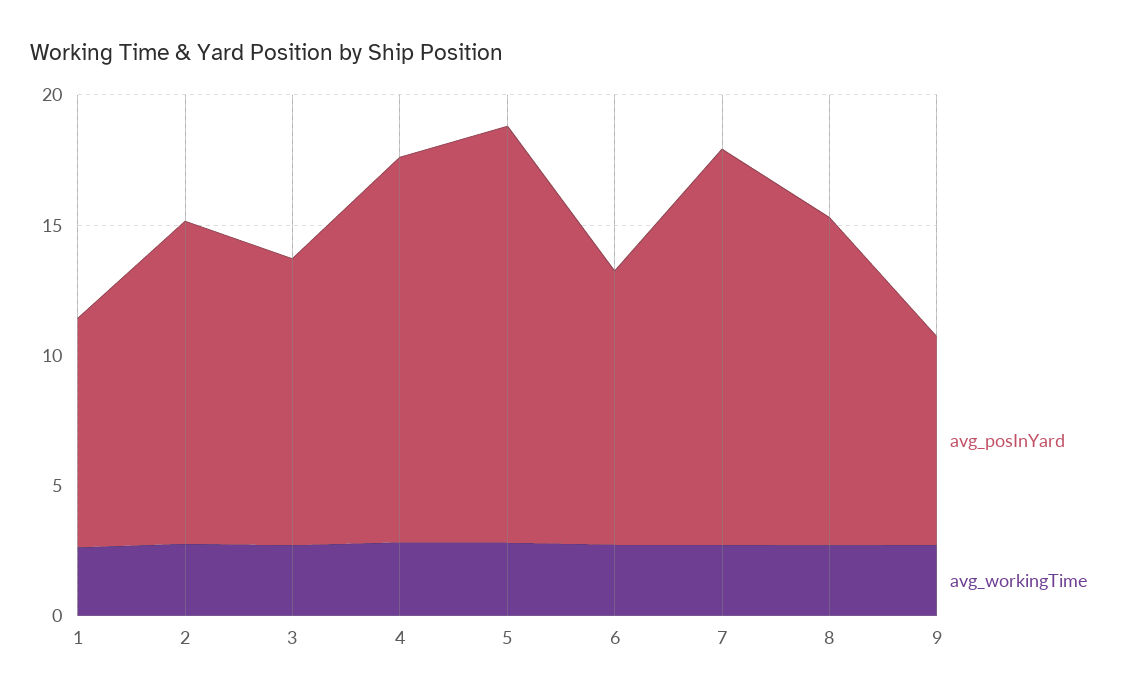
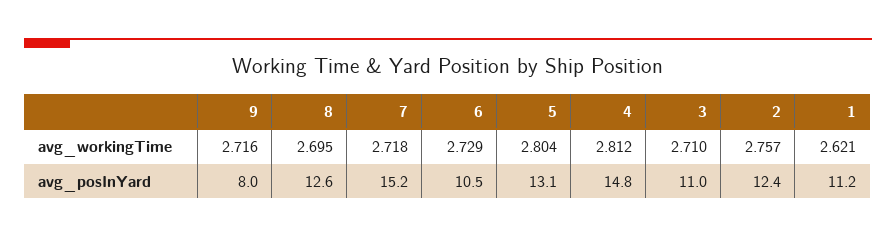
avg_posInYard, 1: 9 -> 11.2
avg_posInYard, 5: 16 -> 13.1

